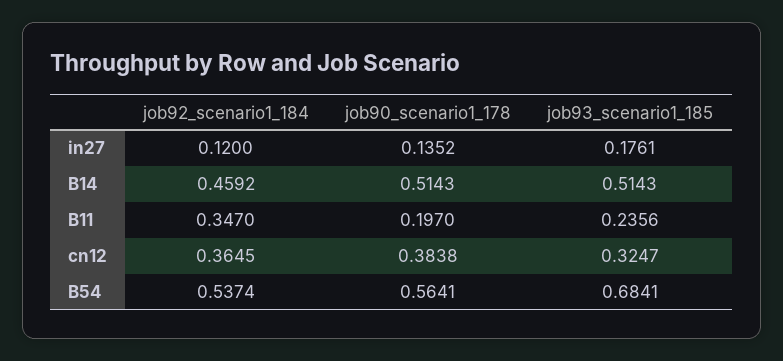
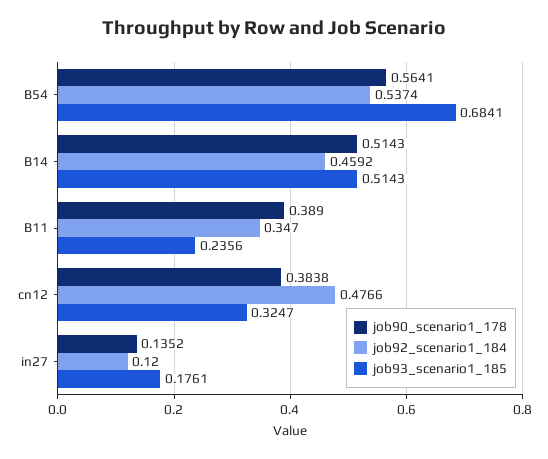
job90_scenario1_178, B11: 0.197 -> 0.389
job92_scenario1_184, cn12: 0.3645 -> 0.4766

